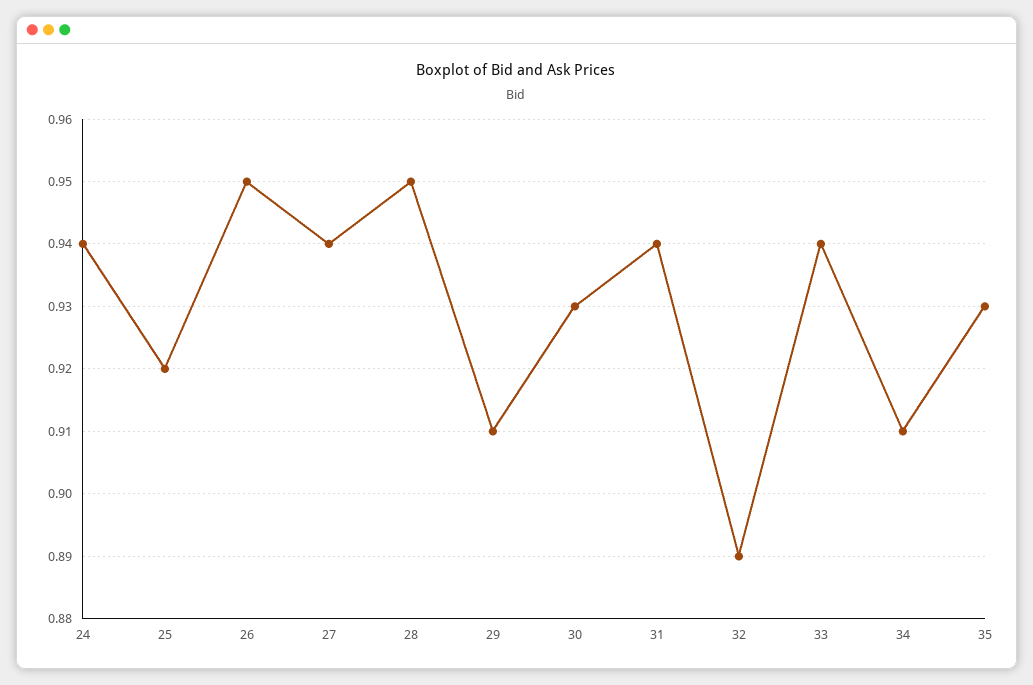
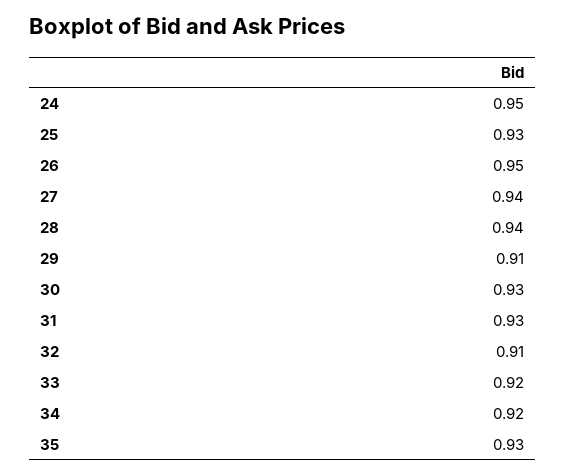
24: 0.94 -> 0.95
25: 0.92 -> 0.93
28: 0.95 -> 0.94
31: 0.94 -> 0.93
32: 0.89 -> 0.91
33: 0.94 -> 0.92
34: 0.91 -> 0.92

